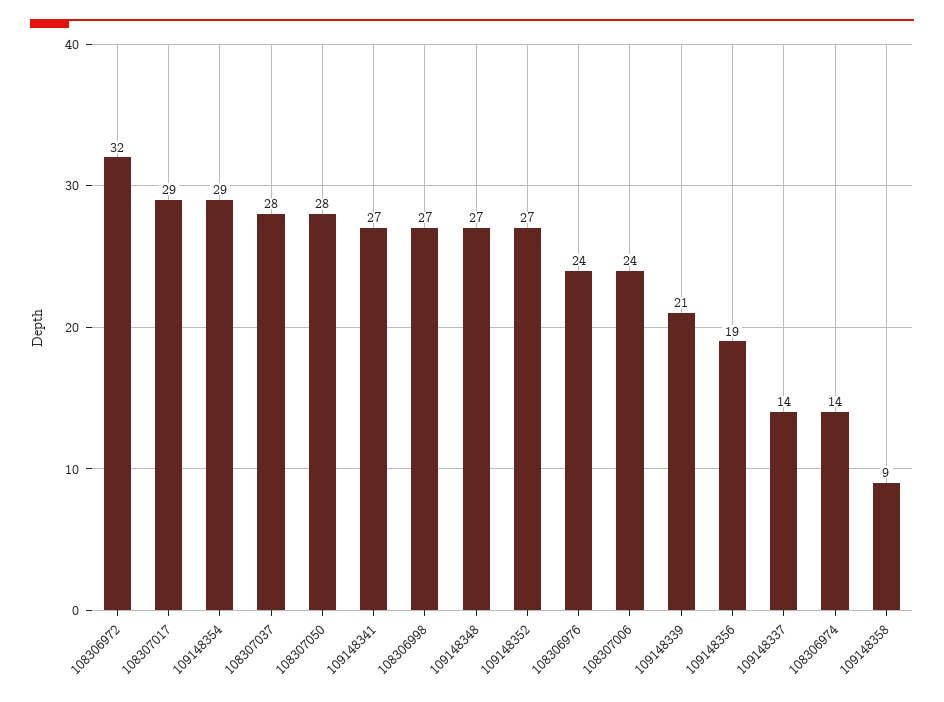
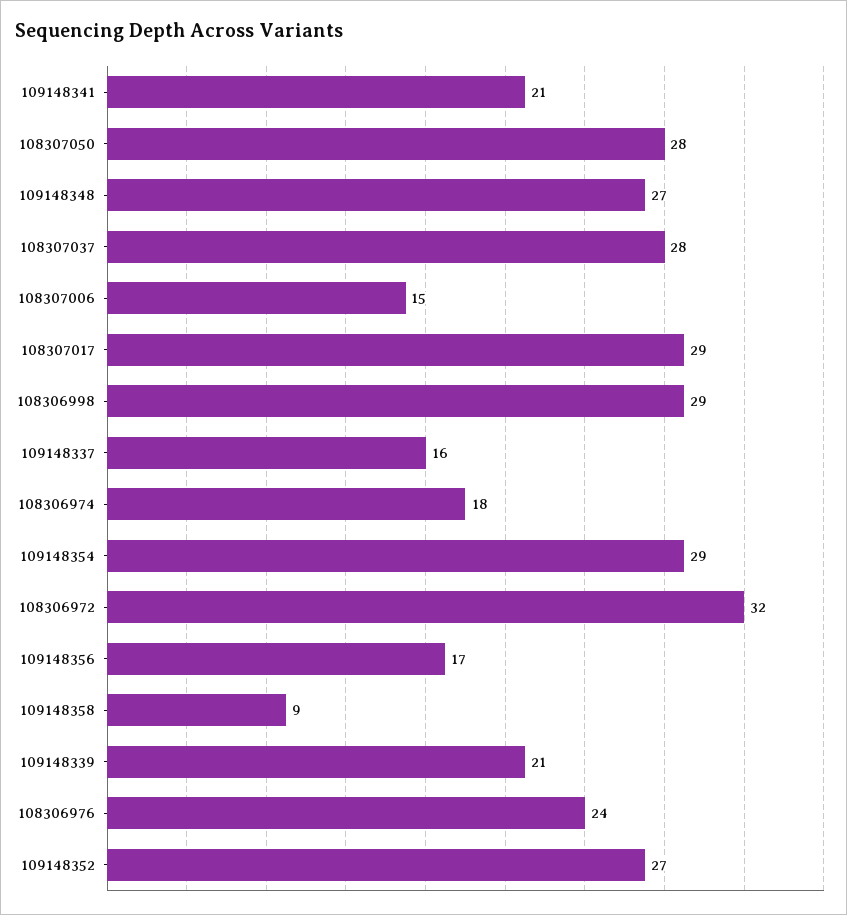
109148341: 27 -> 21
108306998: 27 -> 29
108307006: 24 -> 15
109148356: 19 -> 17
109148337: 14 -> 16
108306974: 14 -> 18

